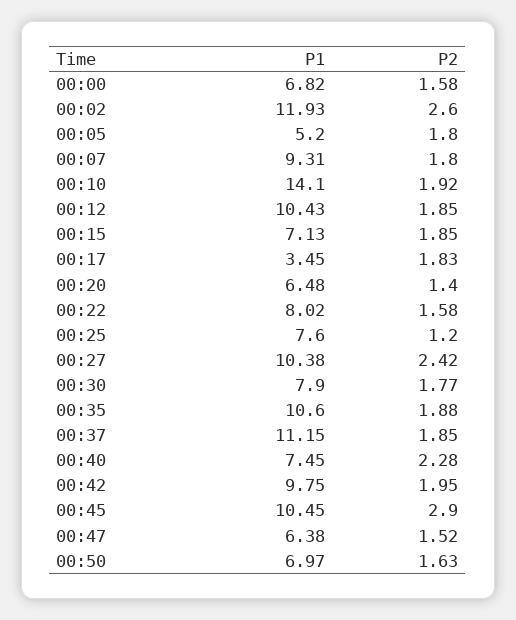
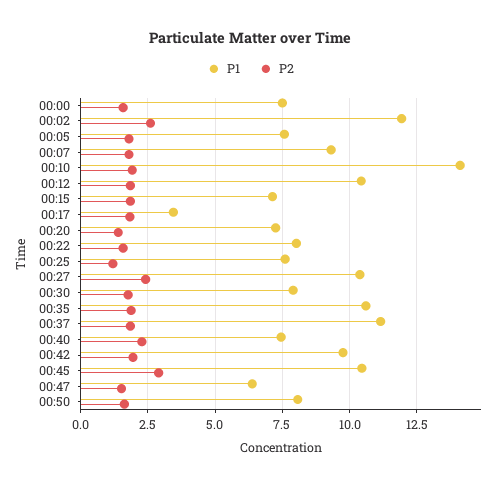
P1, 00:00: 6.82 -> 7.5
P1, 00:05: 5.2 -> 7.5
P1, 00:20: 6.48 -> 7.25
P1, 00:50: 6.97 -> 8

